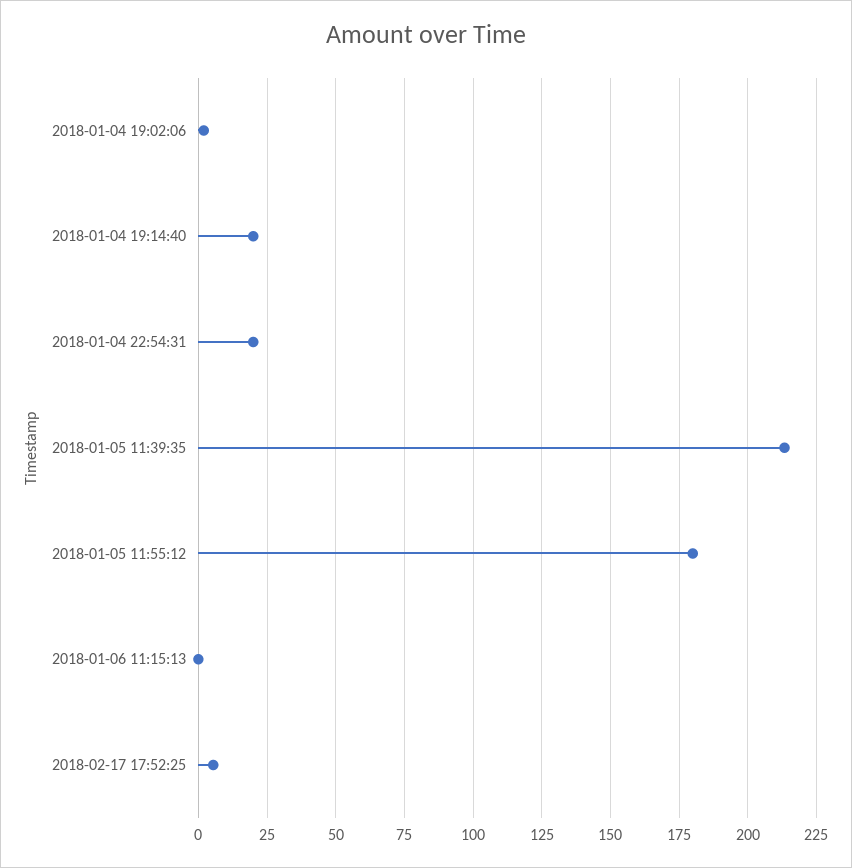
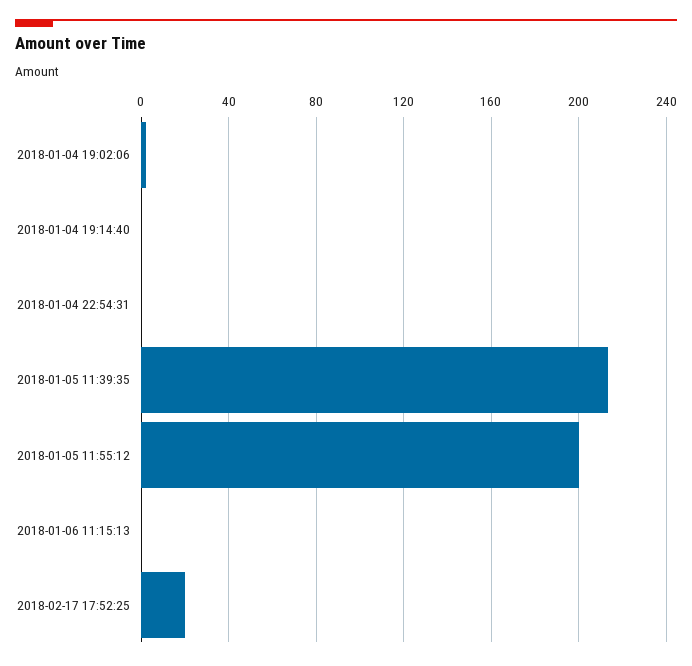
2018-01-04 19:14:40: 20 -> 0
2018-01-04 22:54:31: 20 -> 0
2018-01-05 11:55:12: 180 -> 200
2018-02-17 17:52:25: 5 -> 20

